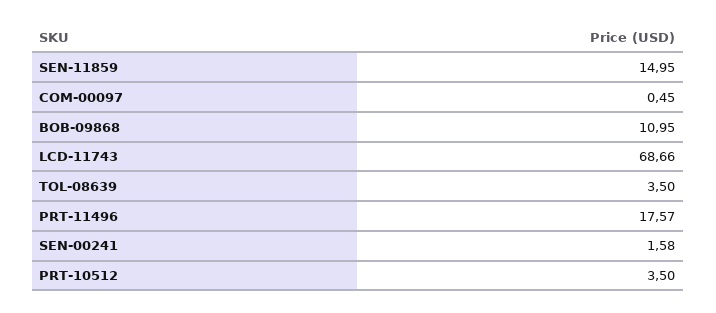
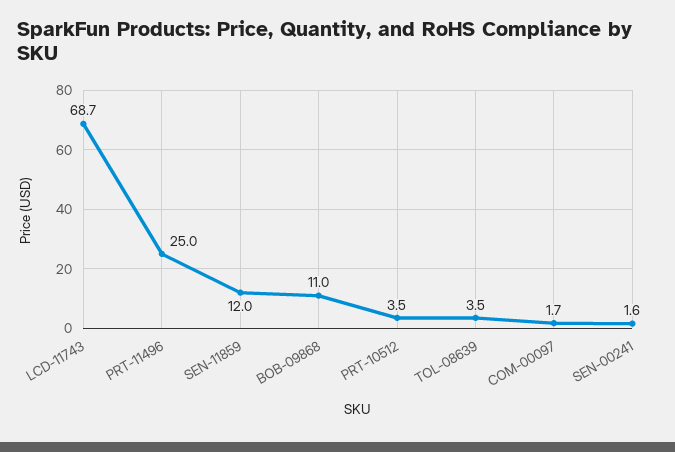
SEN-11859: 14.95 -> 12
COM-00097: 0.45 -> 1.7
PRT-11496: 17.57 -> 25

